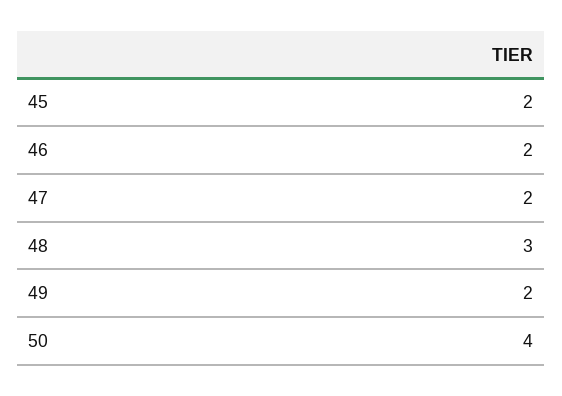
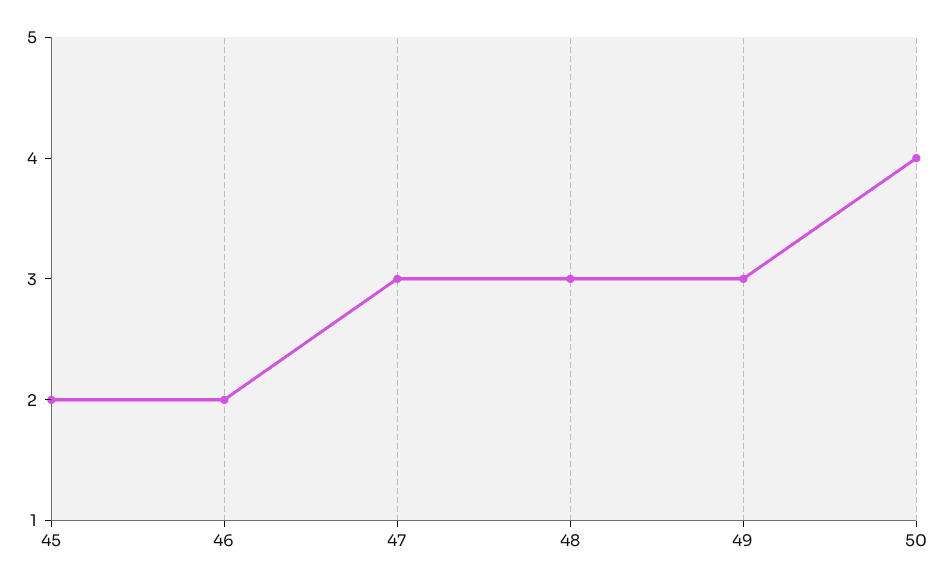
47: 2 -> 3
49: 2 -> 3

